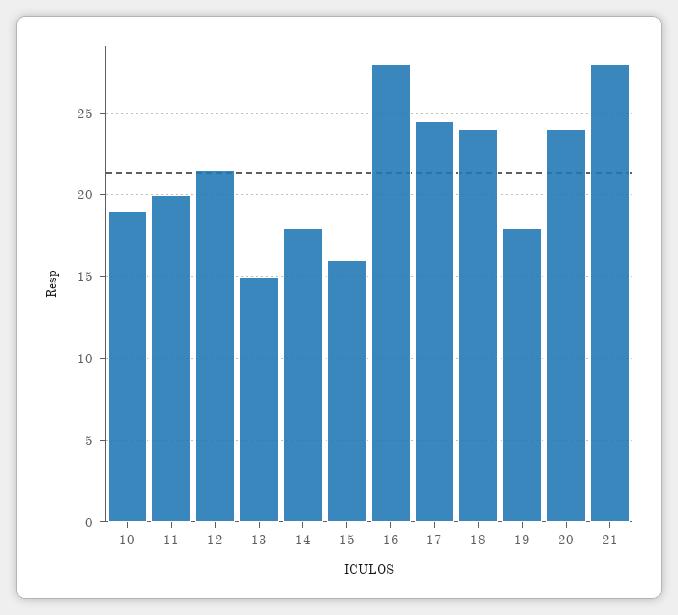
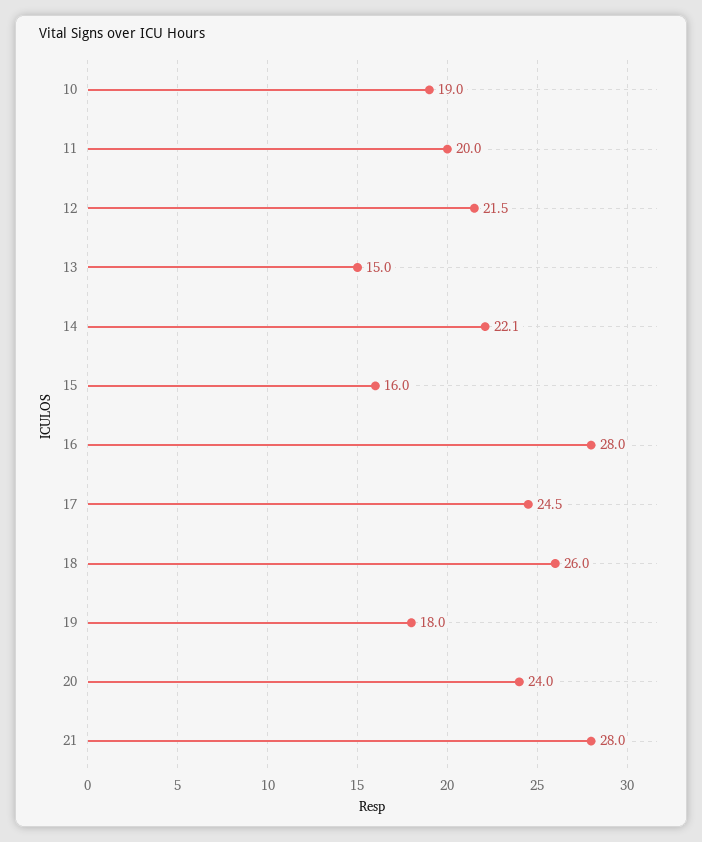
14: 18 -> 22.1
18: 24 -> 26

